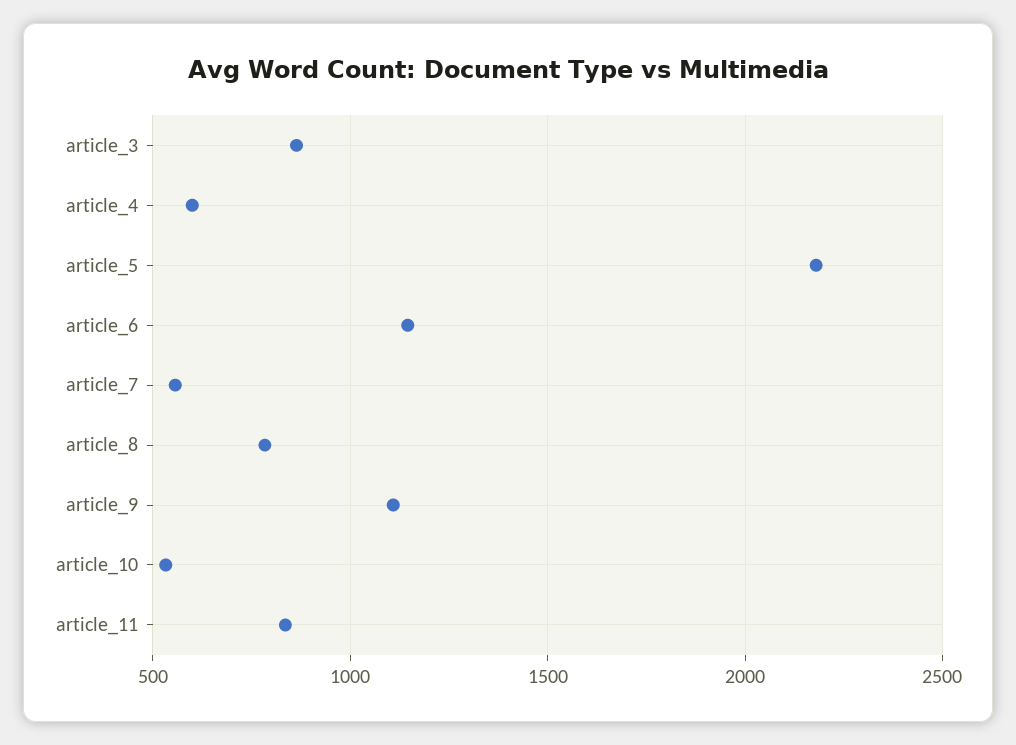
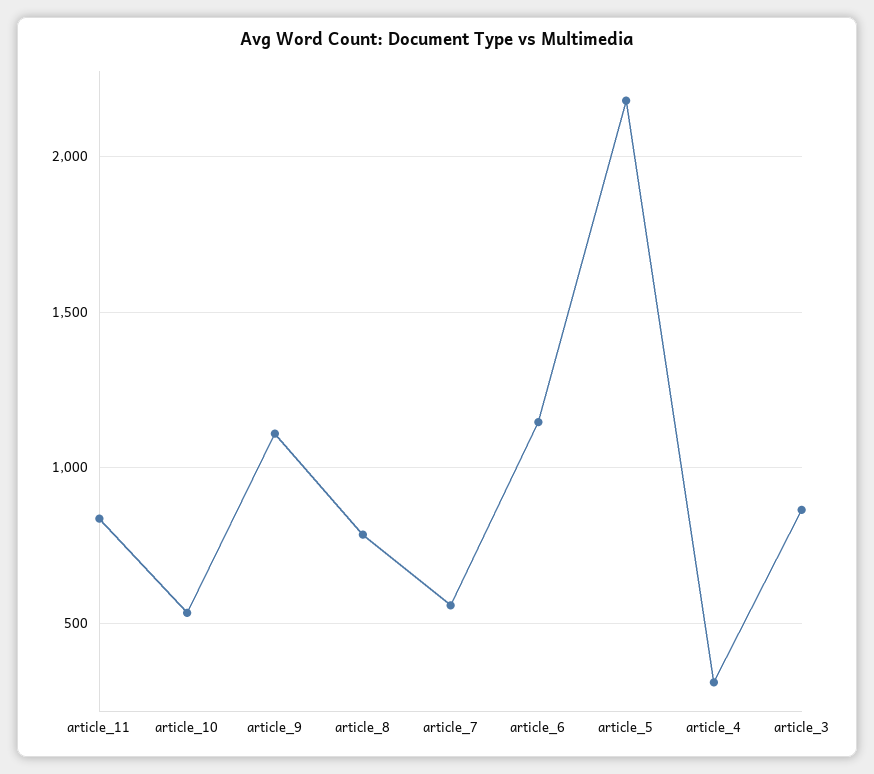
article_4: 600 -> 300

